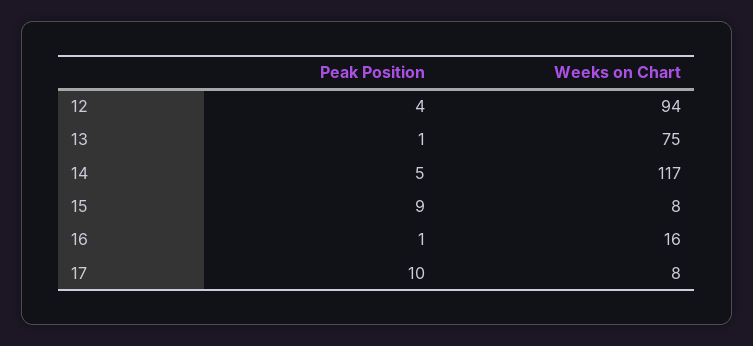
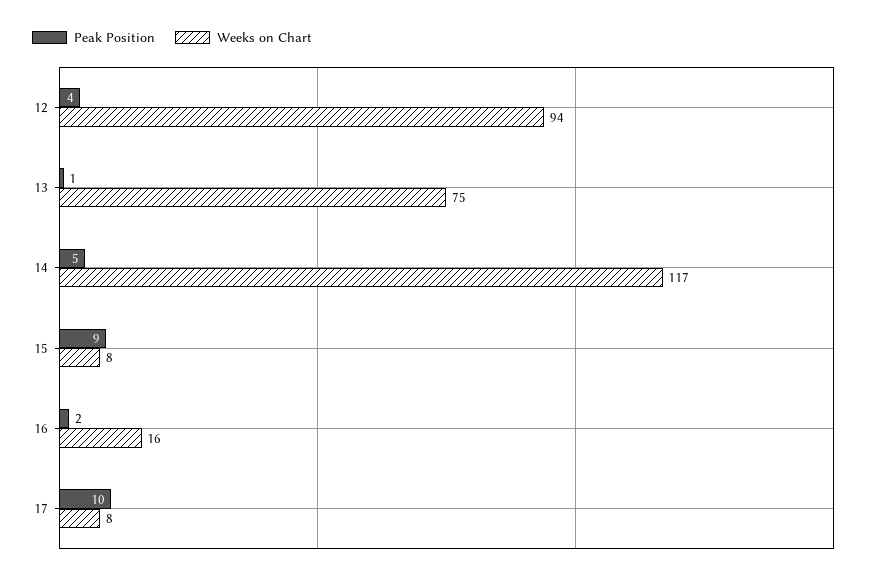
Peak Position, 16: 1 -> 2

